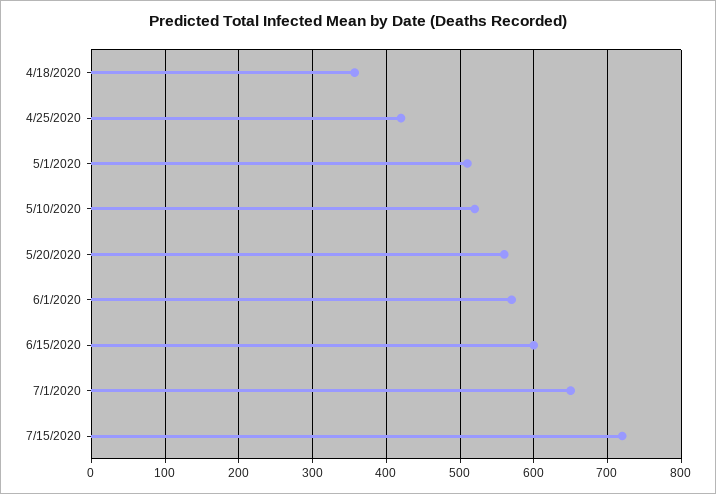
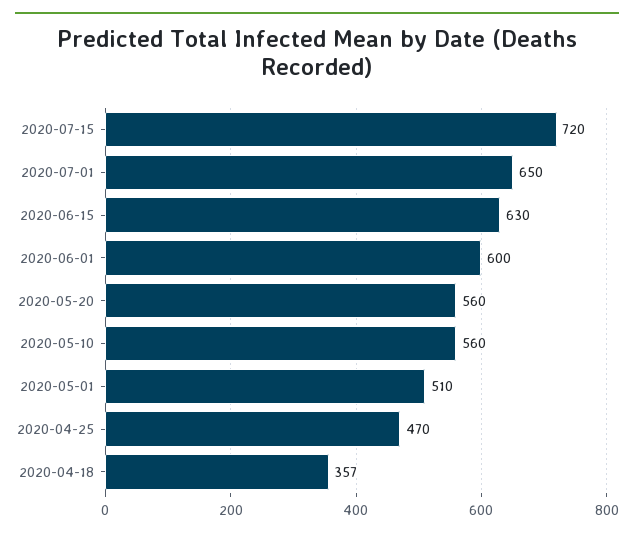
4/25/2020: 420 -> 470
5/10/2020: 520 -> 560
6/1/2020: 570 -> 600
6/15/2020: 600 -> 630

